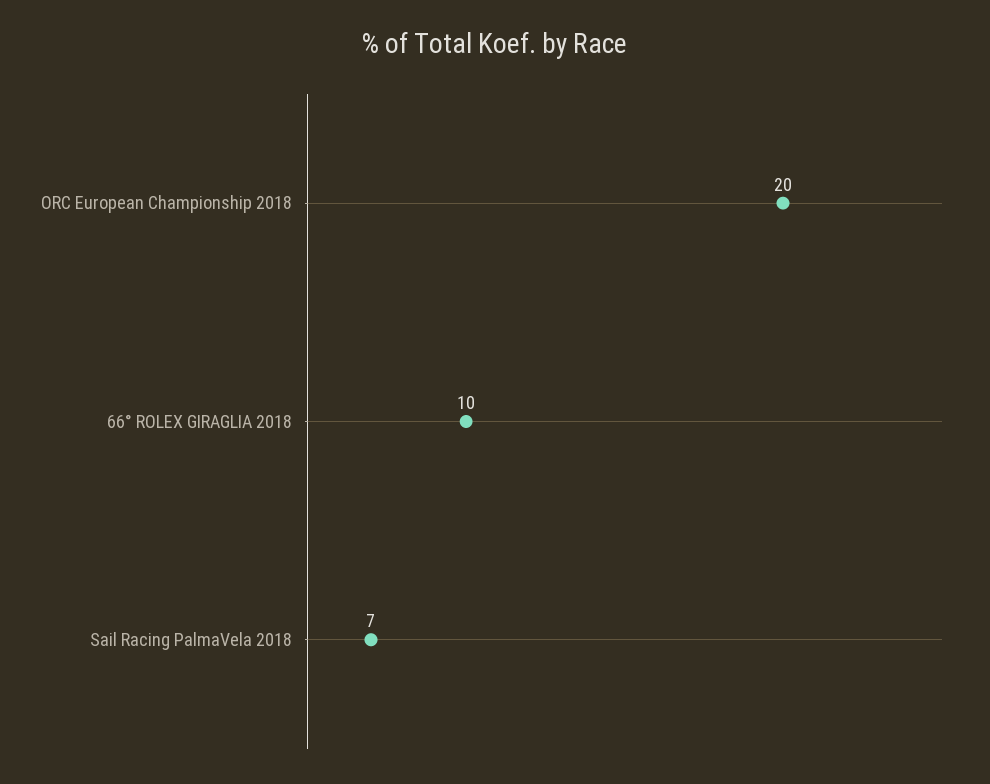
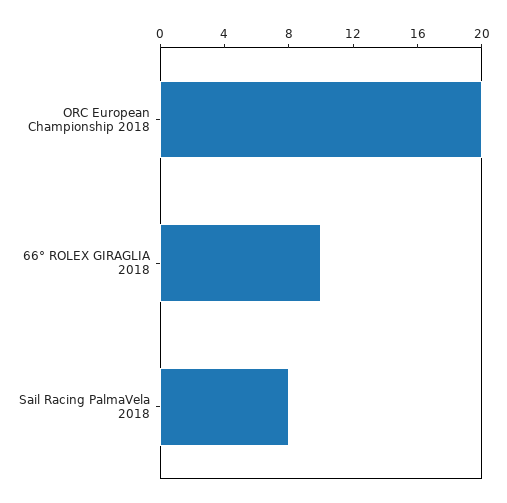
Sail Racing PalmaVela 2018: 7 -> 8

